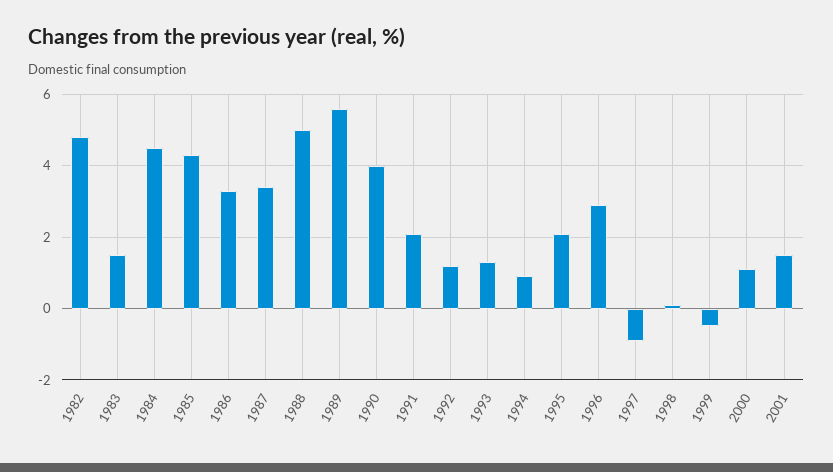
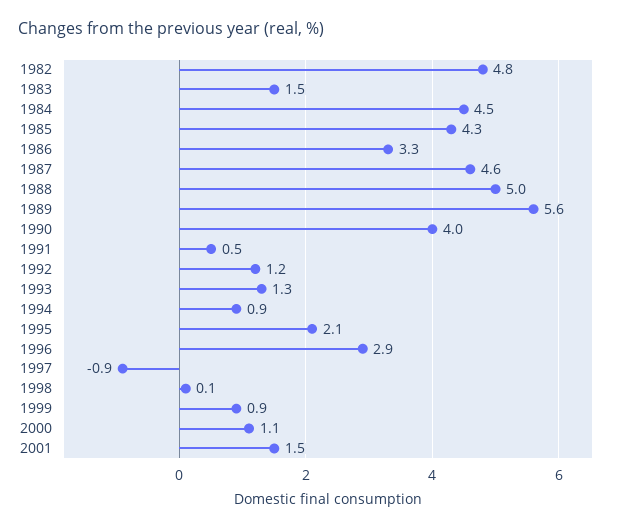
1987: 3.5 -> 4.6
1991: 2 -> 0.5
1999: -0.5 -> 0.9

